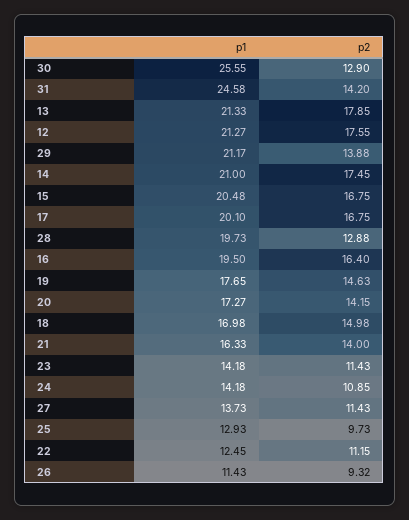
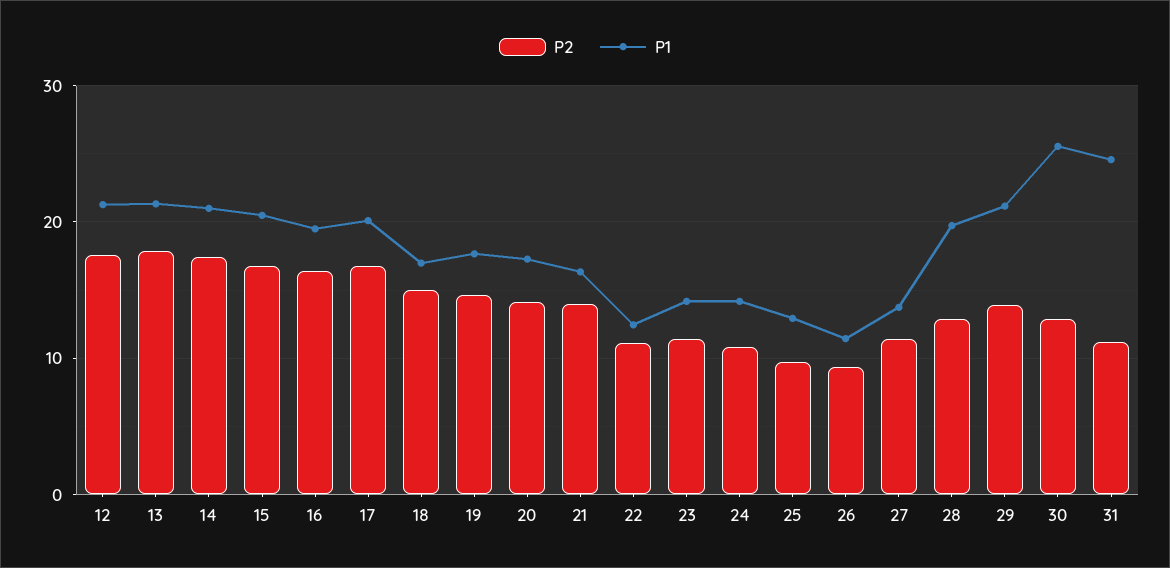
p2, 31: 14.2 -> 11

